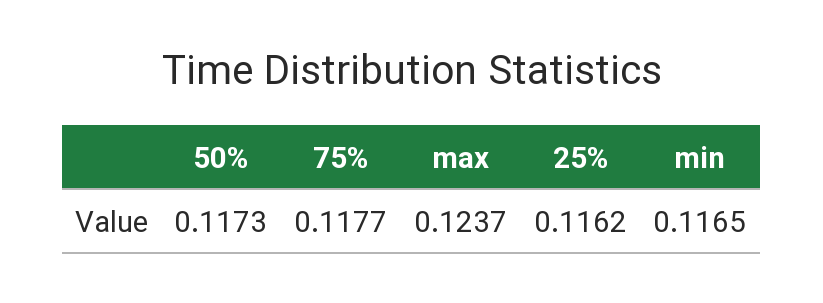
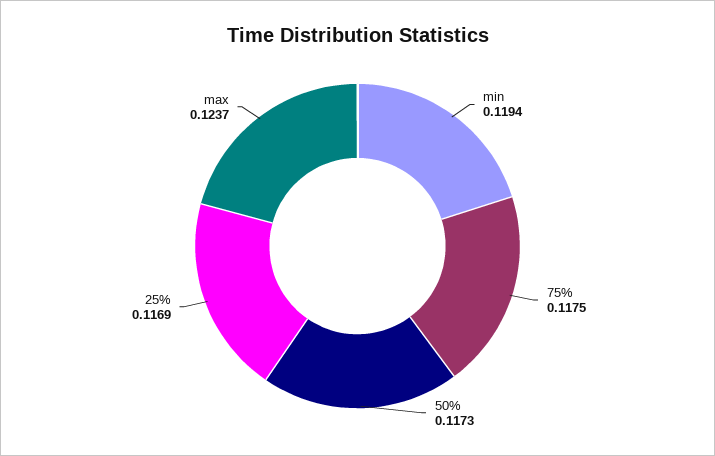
75%: 0.1177 -> 0.1175
25%: 0.1162 -> 0.1169
min: 0.1165 -> 0.1194

